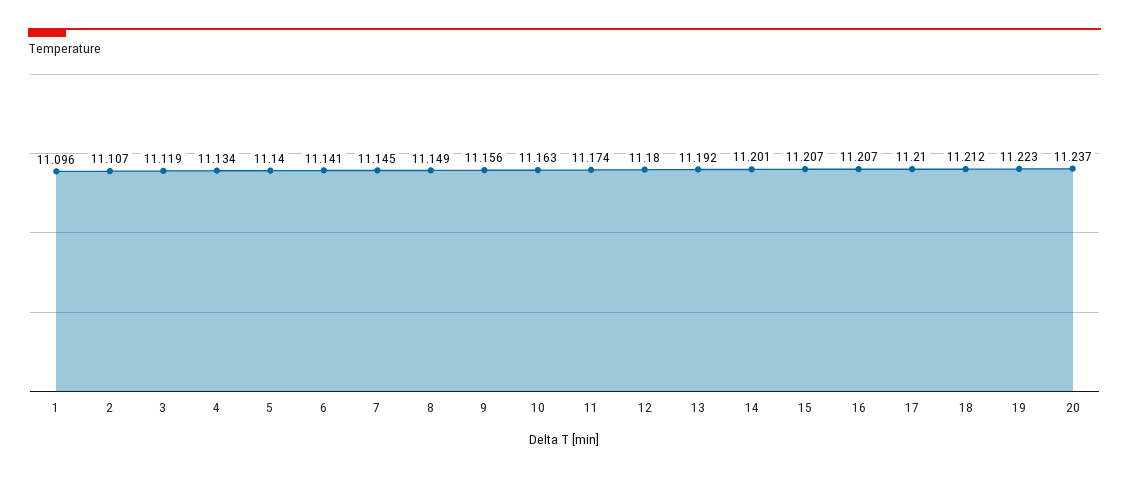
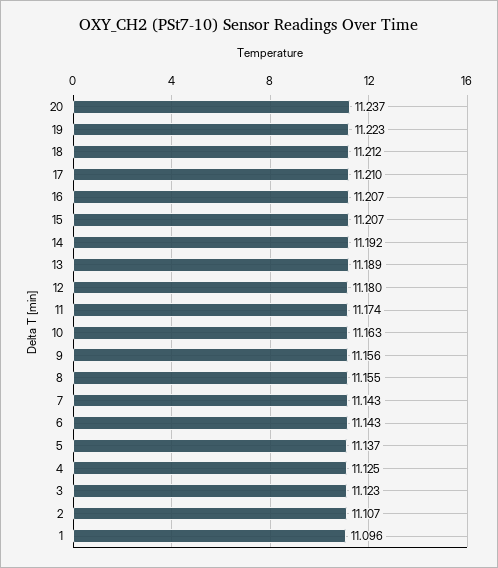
3: 11.119 -> 11.123
4: 11.134 -> 11.125
5: 11.14 -> 11.137
6: 11.141 -> 11.143
7: 11.145 -> 11.143
8: 11.149 -> 11.155
13: 11.192 -> 11.189
14: 11.201 -> 11.192

